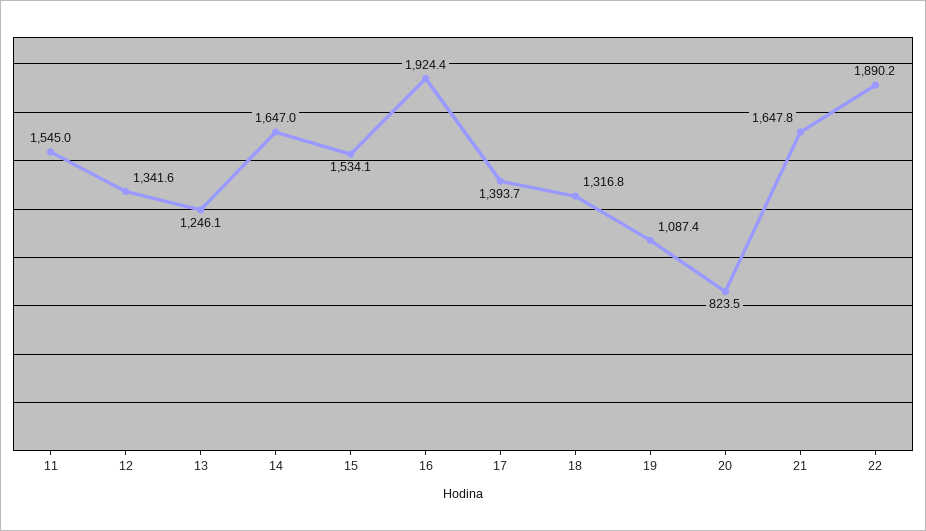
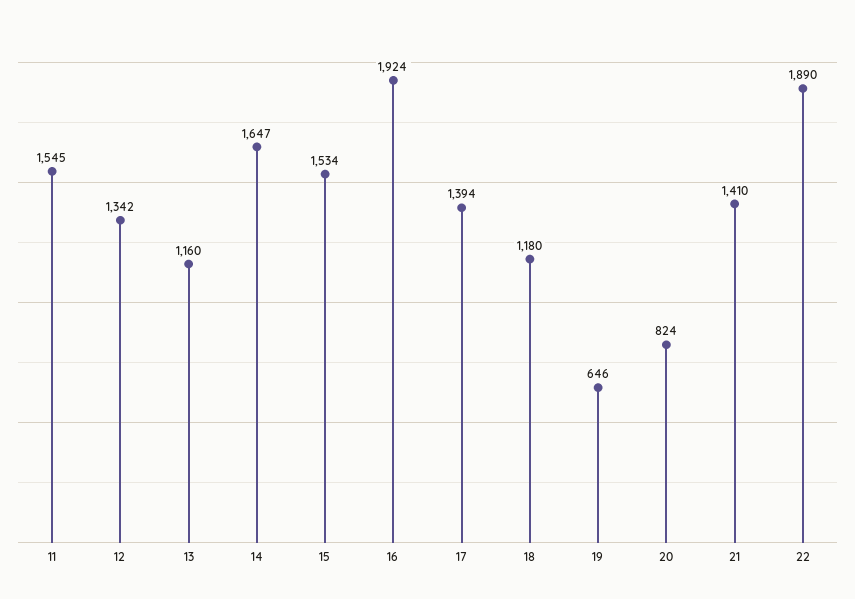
13: 1246.1 -> 1160
18: 1316.8 -> 1180
19: 1087.4 -> 646
21: 1647.8 -> 1410

